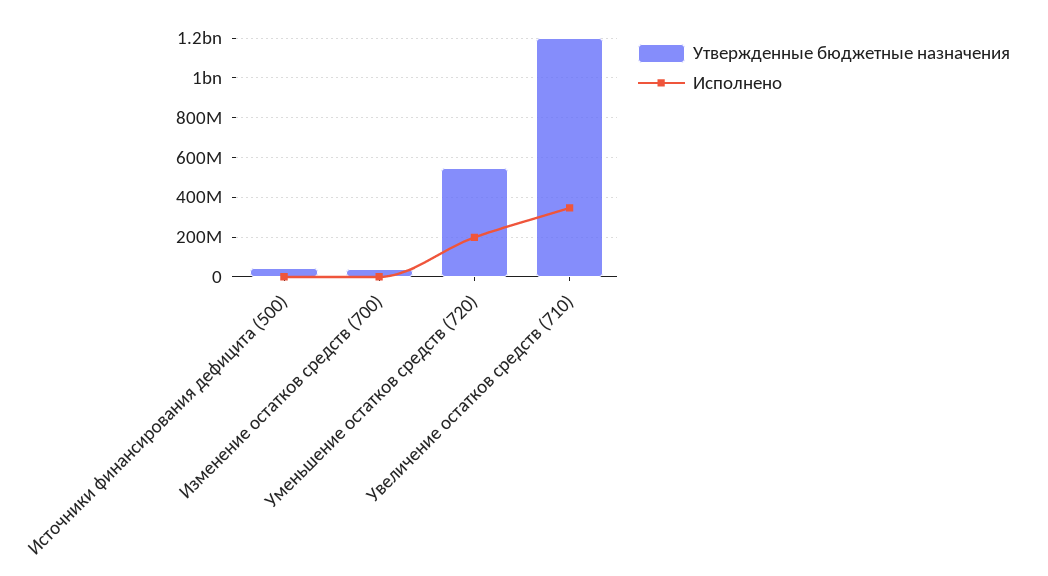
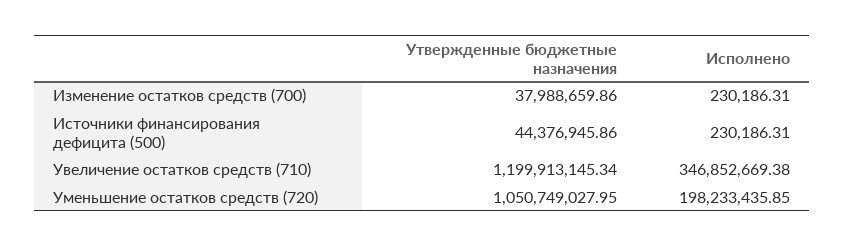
Утвержденные бюджетные назначения, Уменьшение остатков средств (720): 550000000 -> 1050749027.95

